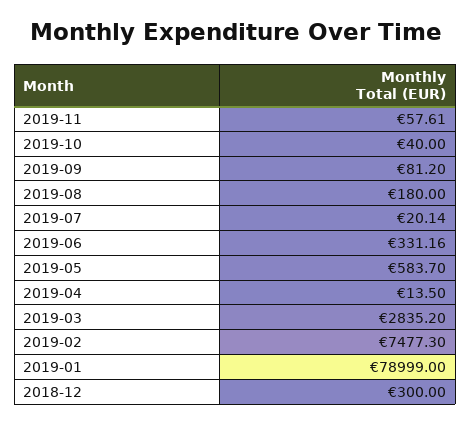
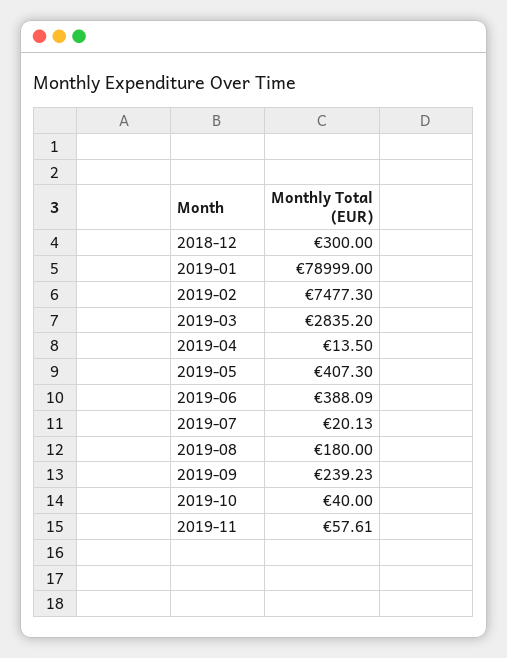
2019-09: 81.2 -> 239.23
2019-07: 20.14 -> 20.13
2019-06: 331.16 -> 388.09
2019-05: 583.7 -> 407.3

